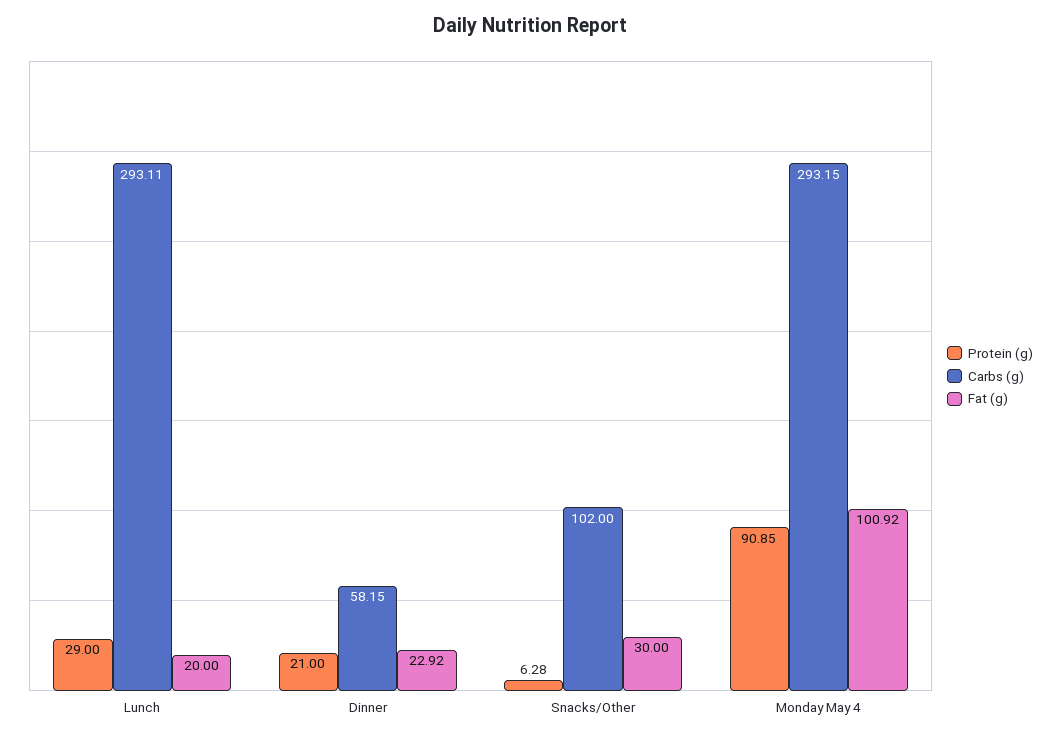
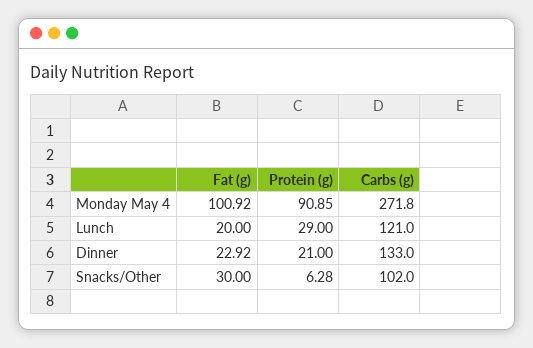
Carbs (g), Lunch: 293.11 -> 121
Carbs (g), Dinner: 58.15 -> 133
Carbs (g), Monday May 4: 293.15 -> 271.8

